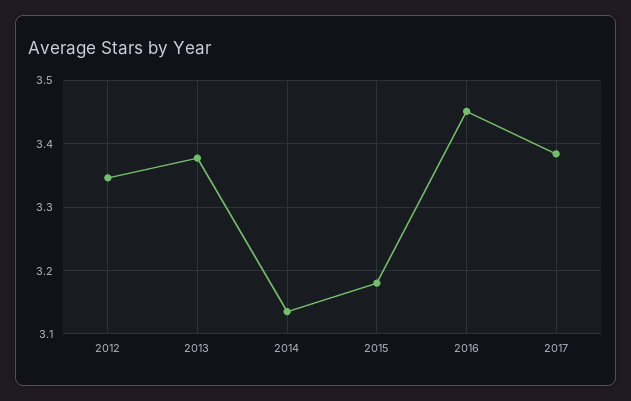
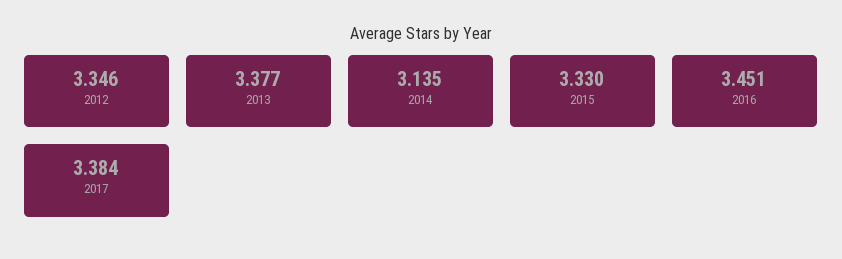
2015: 3.18 -> 3.33

